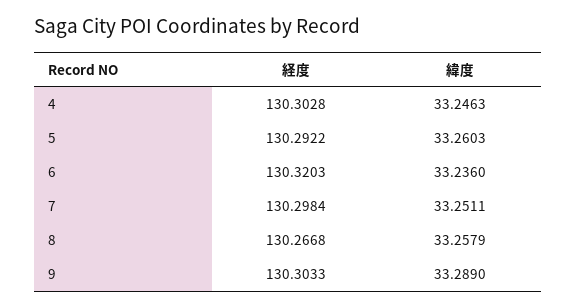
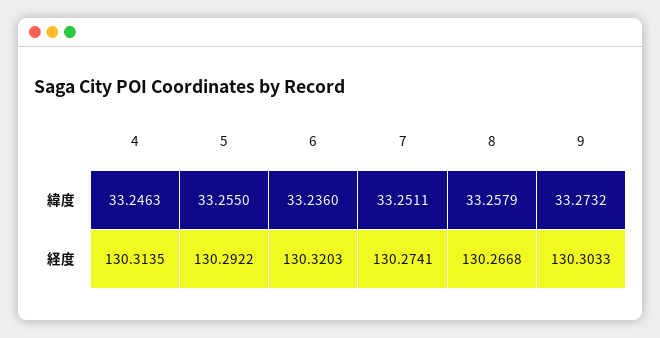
経度, 4: 130.3028 -> 130.3135
緯度, 5: 33.2603 -> 33.255
経度, 7: 130.2984 -> 130.2741
緯度, 9: 33.289 -> 33.2732

